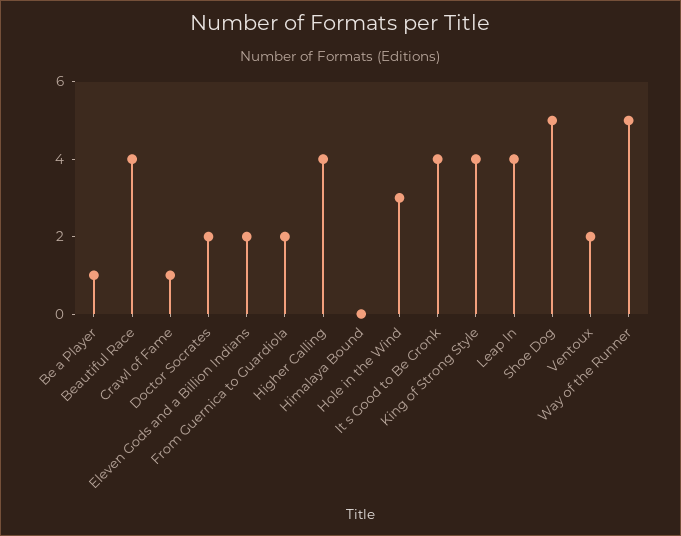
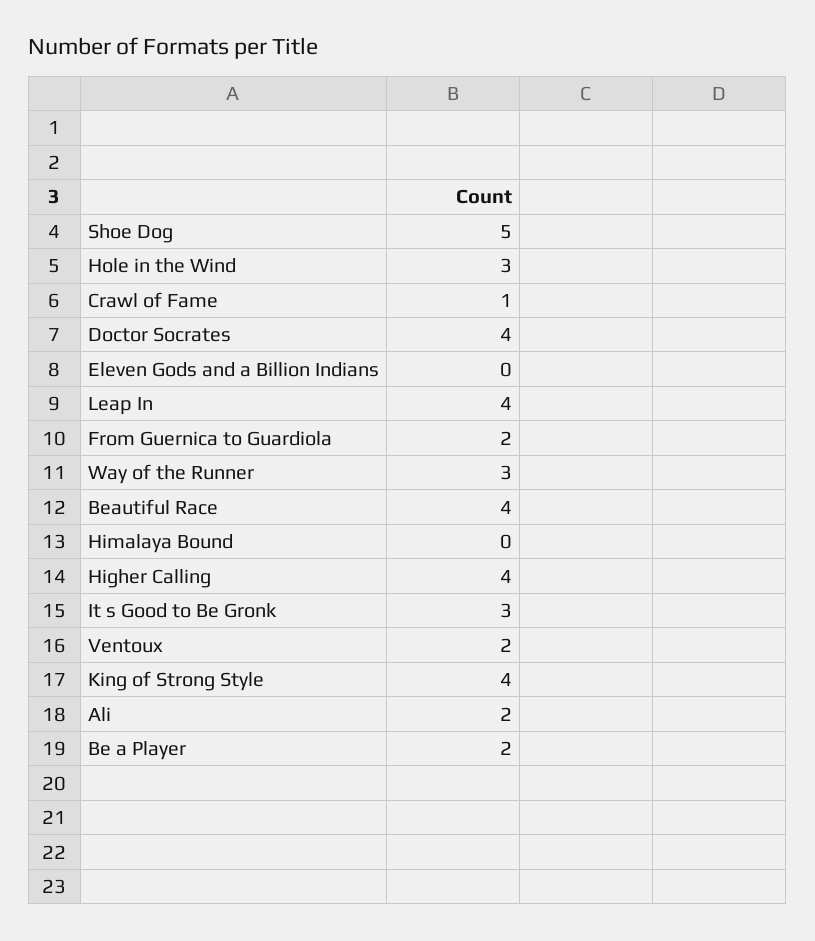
Be a Player: 1 -> 2
Doctor Socrates: 2 -> 4
Eleven Gods and a Billion Indians: 2 -> 0
It s Good to Be Gronk: 4 -> 3
Way of the Runner: 5 -> 3
Ali: none -> 2

